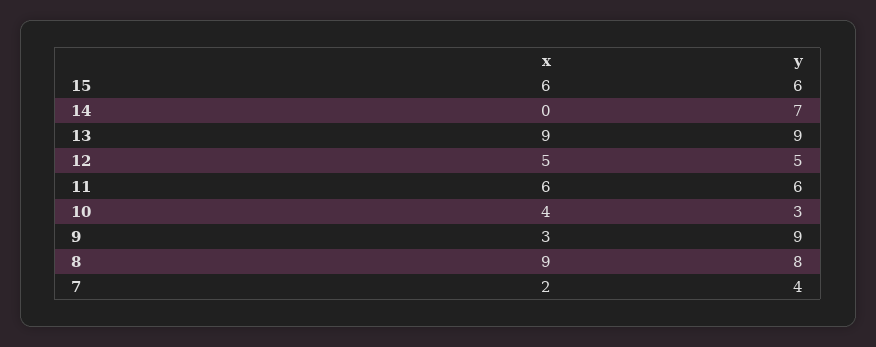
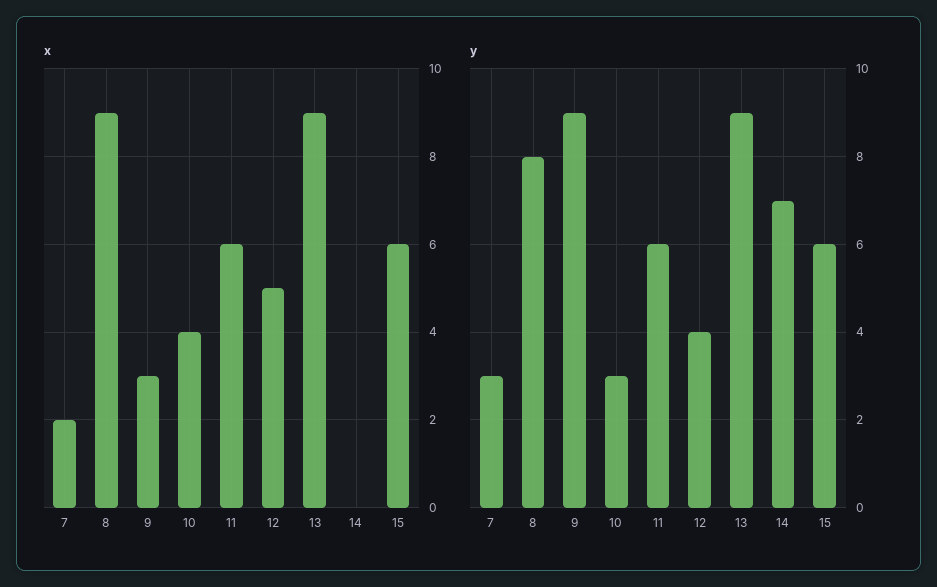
y, 12: 5 -> 4
y, 7: 4 -> 3

